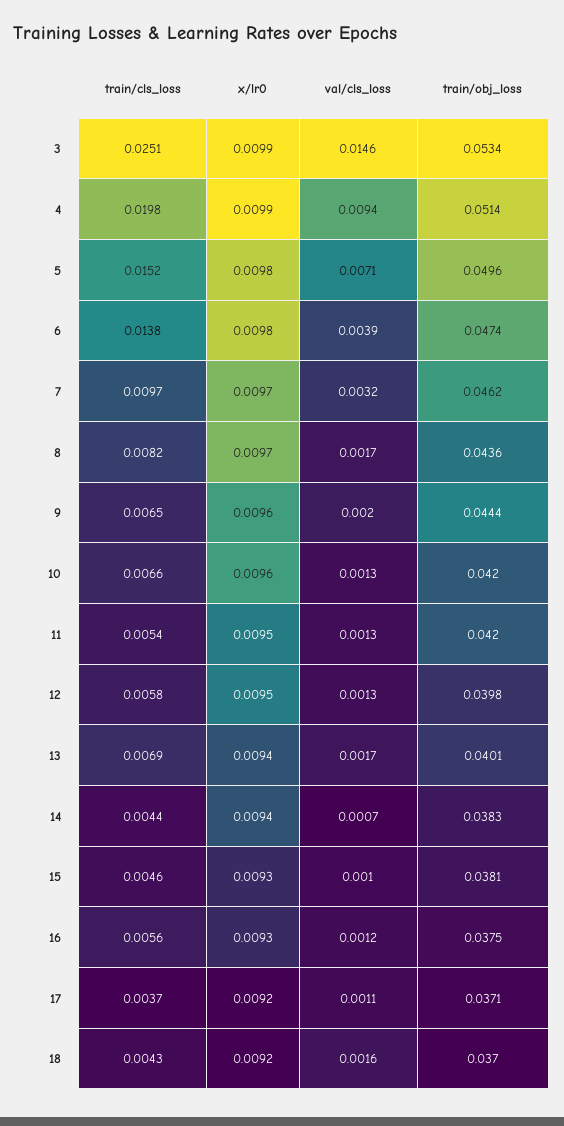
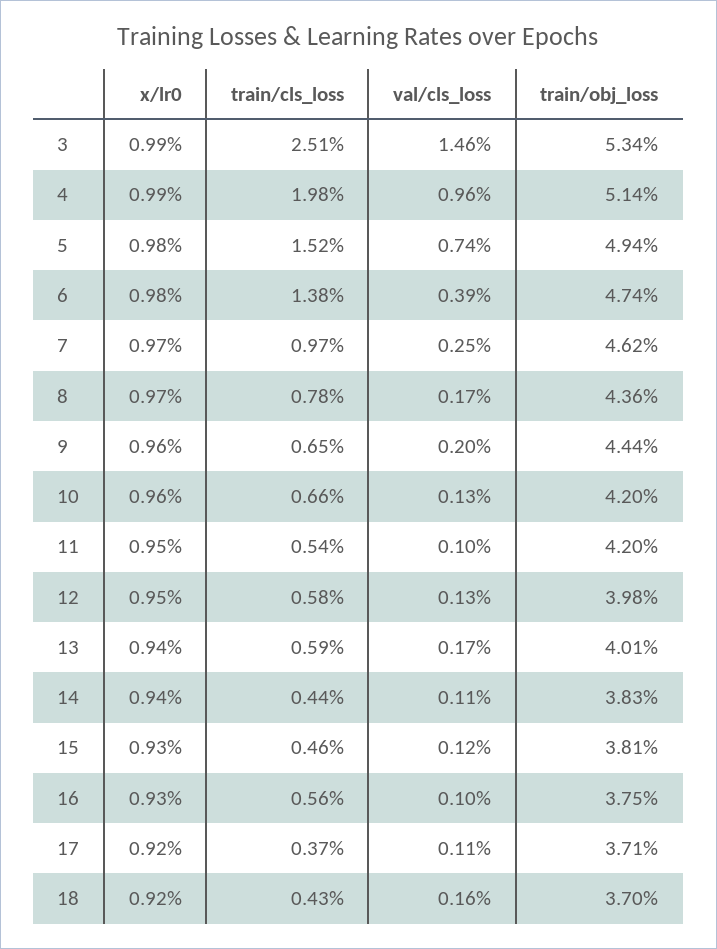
val/cls_loss, 4: 0.0094 -> 0.0096
val/cls_loss, 5: 0.0071 -> 0.0074
train/obj_loss, 5: 0.0496 -> 0.0494
val/cls_loss, 7: 0.0032 -> 0.0025
train/cls_loss, 8: 0.0082 -> 0.0078
val/cls_loss, 11: 0.0013 -> 0.001
train/cls_loss, 13: 0.0069 -> 0.0059
val/cls_loss, 14: 0.0007 -> 0.0011
val/cls_loss, 15: 0.001 -> 0.0012
val/cls_loss, 16: 0.0012 -> 0.001

